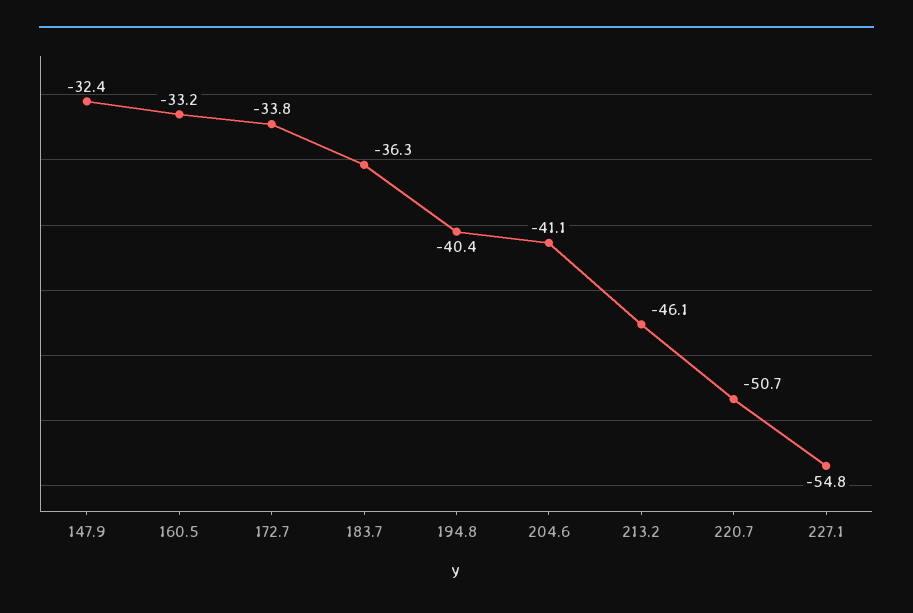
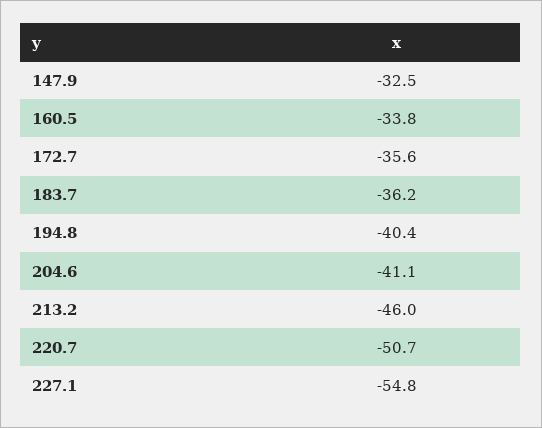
147.9: -32.4 -> -32.5
160.5: -33.2 -> -33.8
172.7: -33.8 -> -35.6
183.7: -36.3 -> -36.2
213.2: -46.1 -> -46

